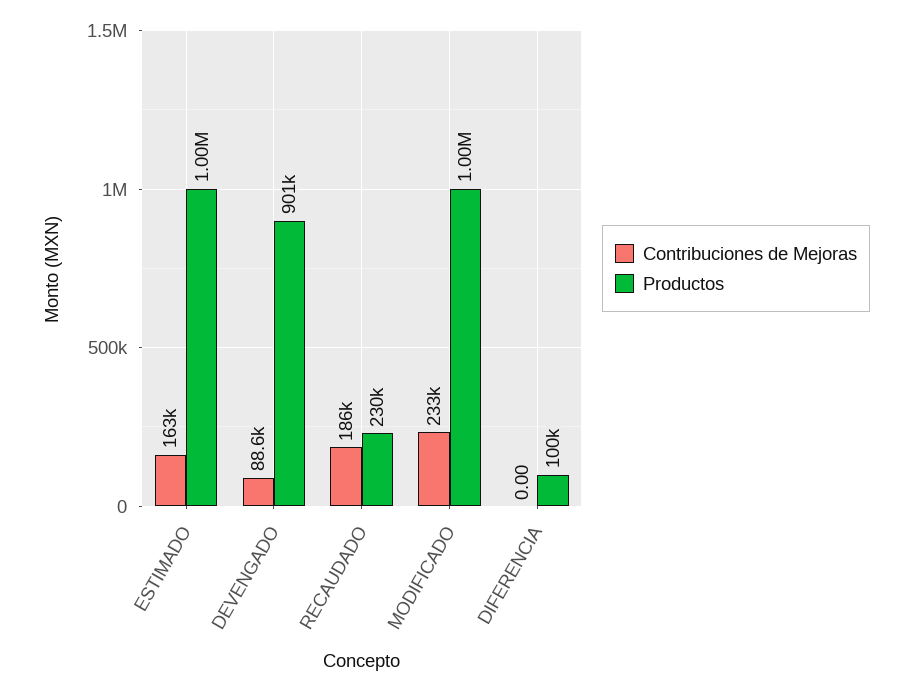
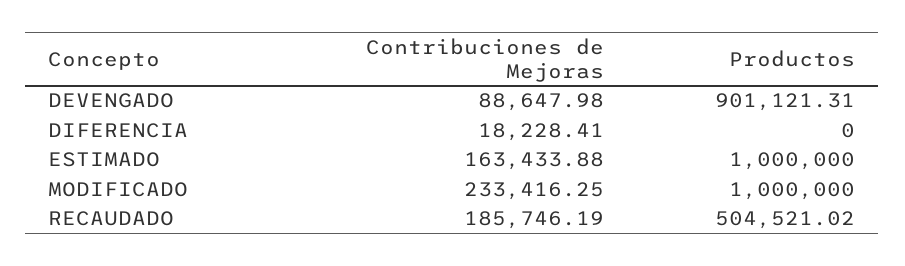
Productos, RECAUDADO: 230000 -> 504521.02
Contribuciones de Mejoras, DIFERENCIA: 0 -> 18228.41
Productos, DIFERENCIA: 100000 -> 0

